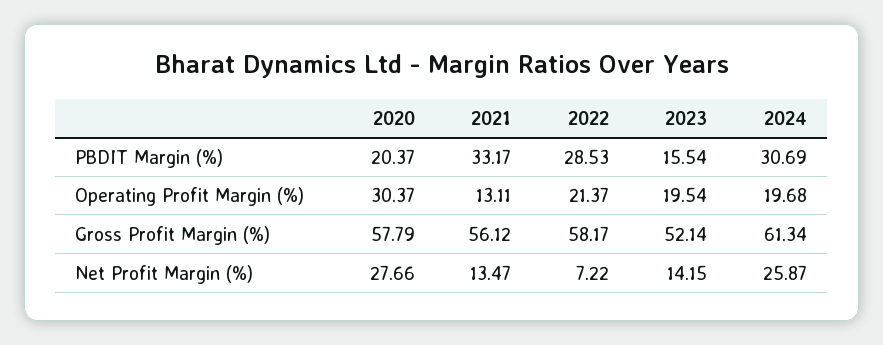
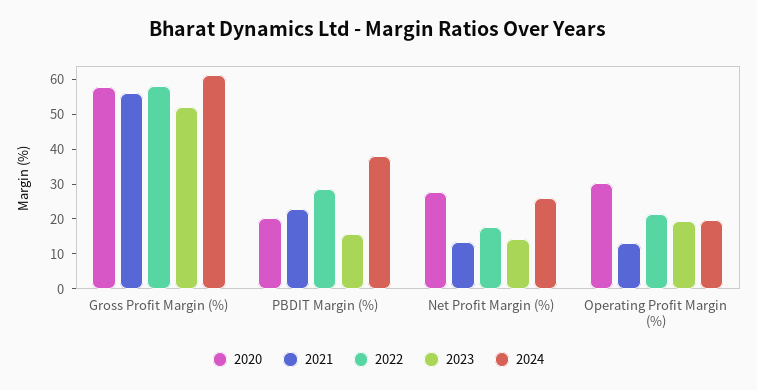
2021, PBDIT Margin (%): 33.17 -> 22.5
2024, PBDIT Margin (%): 30.69 -> 37.5
2022, Net Profit Margin (%): 7.22 -> 17.5

